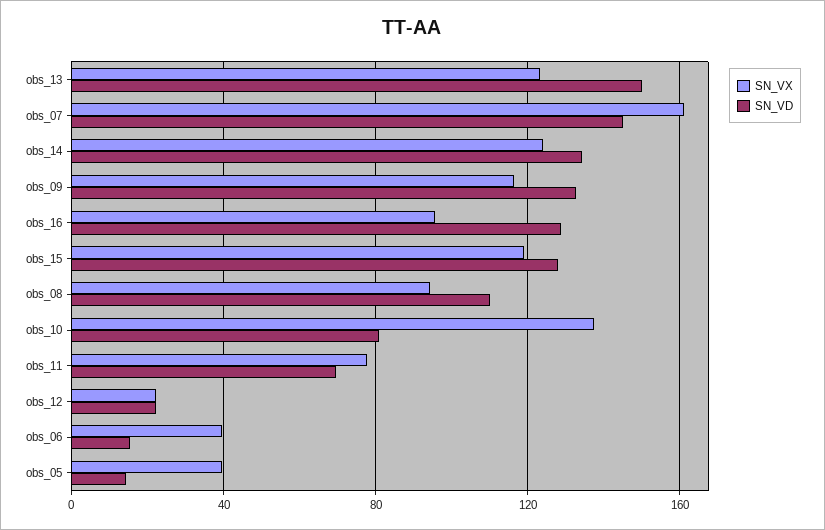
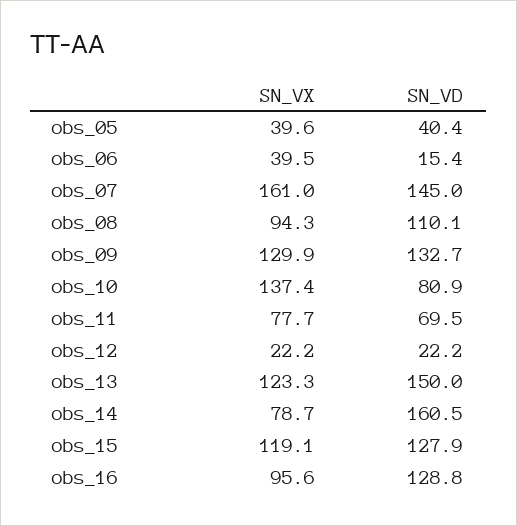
SN_VX, obs_14: 125 -> 78.7
SN_VD, obs_14: 135 -> 160.5
SN_VX, obs_09: 115 -> 129.9
SN_VD, obs_05: 15 -> 40.4

